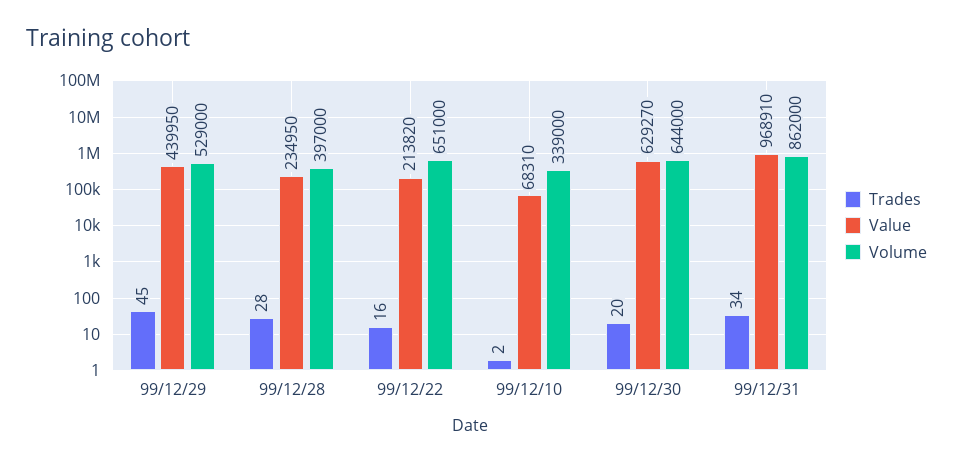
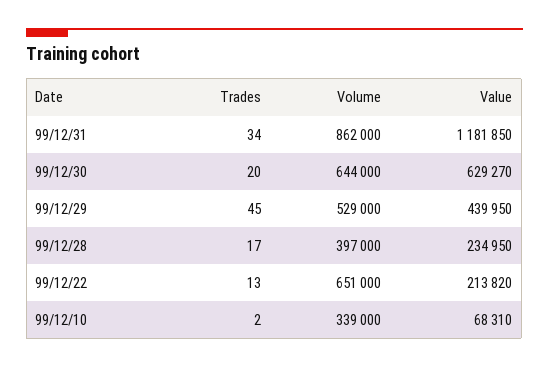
Trades, 99/12/28: 28 -> 17
Trades, 99/12/22: 16 -> 13
Value, 99/12/31: 968910 -> 1181850

